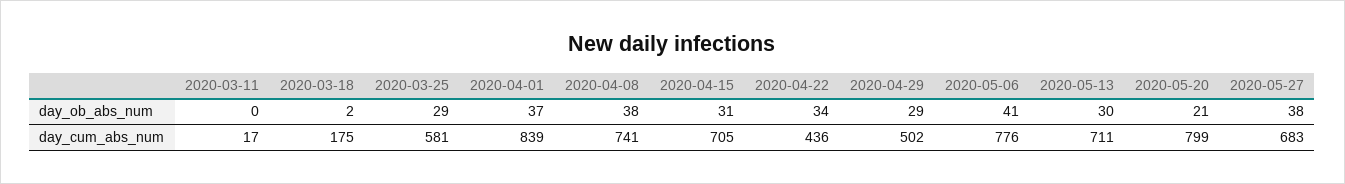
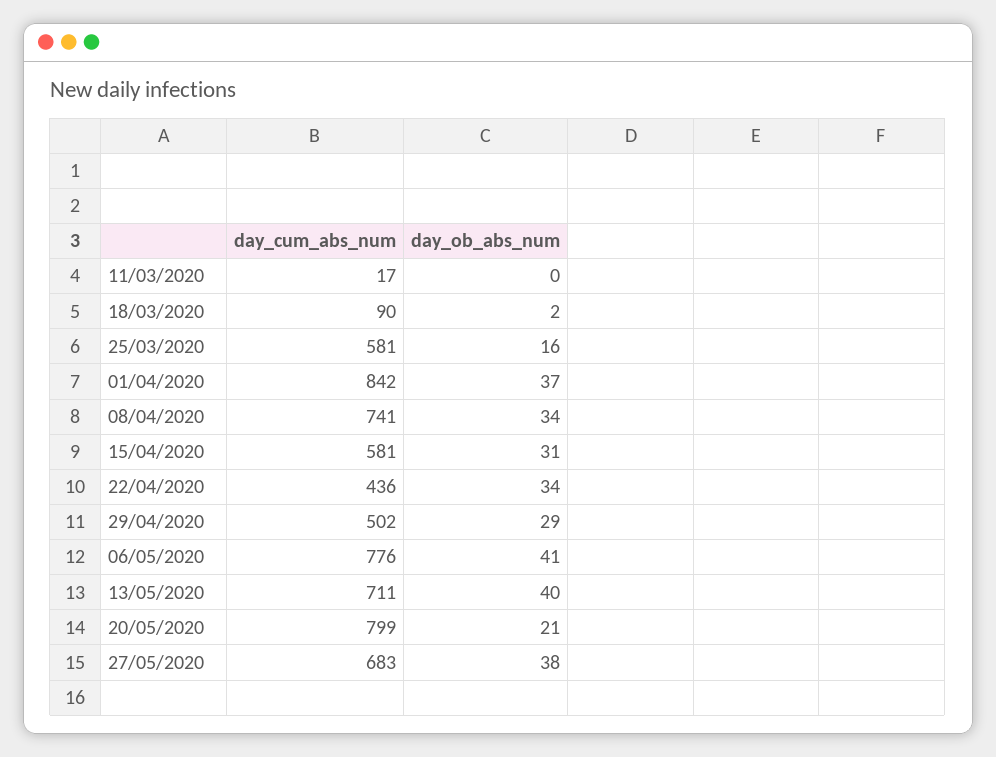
2020-03-25, day_ob_abs_num: 29 -> 16
2020-04-08, day_ob_abs_num: 38 -> 34
2020-05-13, day_ob_abs_num: 30 -> 40
2020-03-18, day_cum_abs_num: 175 -> 90
2020-04-01, day_cum_abs_num: 839 -> 842
2020-04-15, day_cum_abs_num: 705 -> 581

